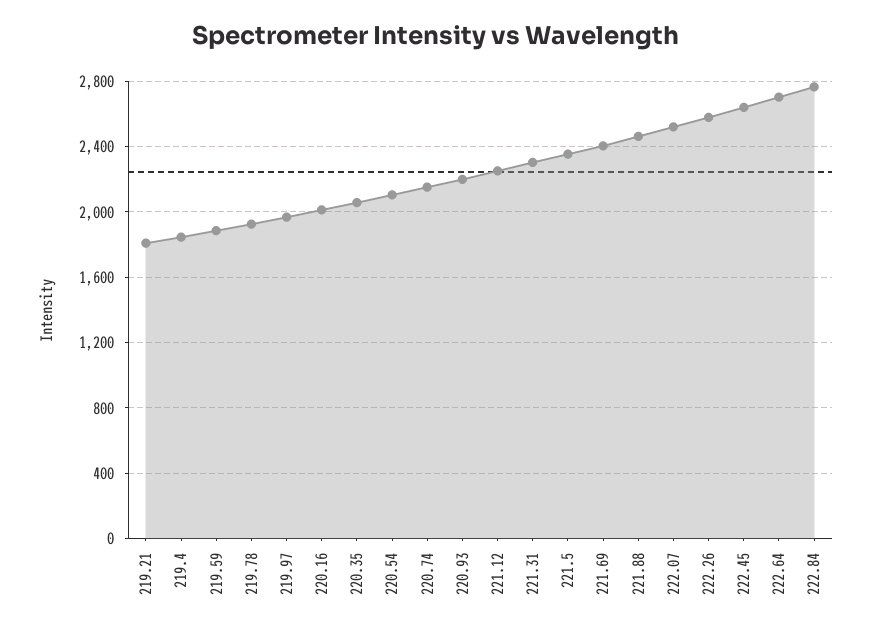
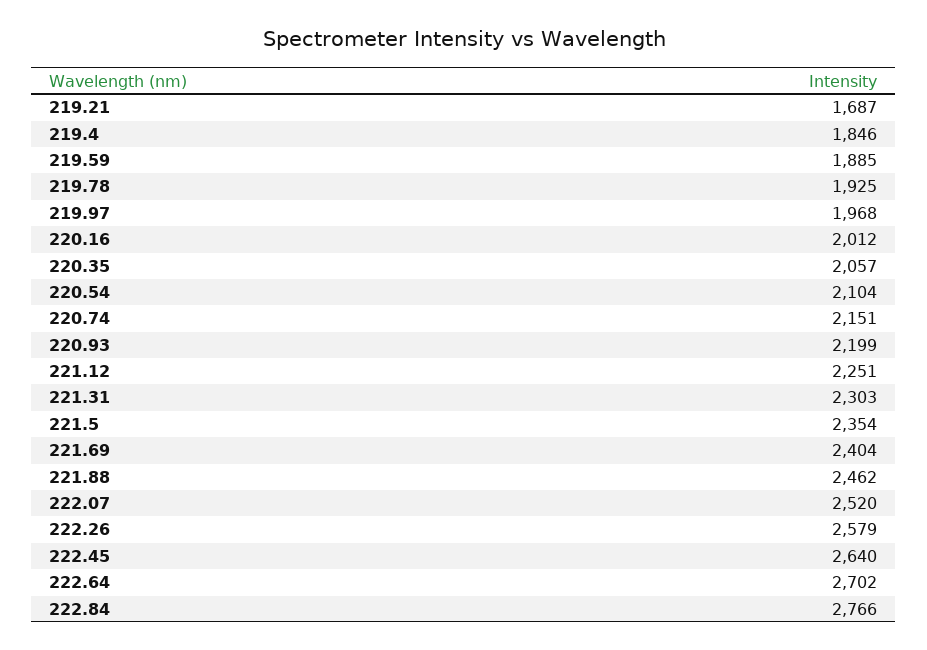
219.21: 1800 -> 1687

